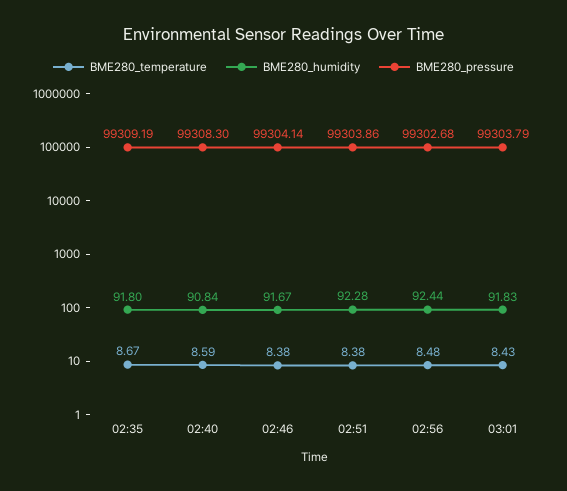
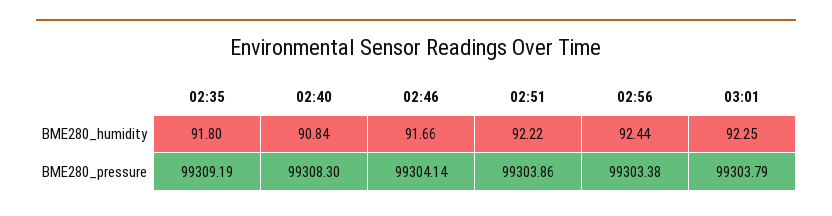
BME280_temperature, 02:35: 8.67 -> none
BME280_temperature, 02:40: 8.59 -> none
BME280_temperature, 02:46: 8.38 -> none
BME280_humidity, 02:46: 91.67 -> 91.66
BME280_temperature, 02:51: 8.38 -> none
BME280_humidity, 02:51: 92.28 -> 92.22
BME280_temperature, 02:56: 8.48 -> none
BME280_pressure, 02:56: 99302.68 -> 99303.38
BME280_temperature, 03:01: 8.43 -> none
BME280_humidity, 03:01: 91.83 -> 92.25

